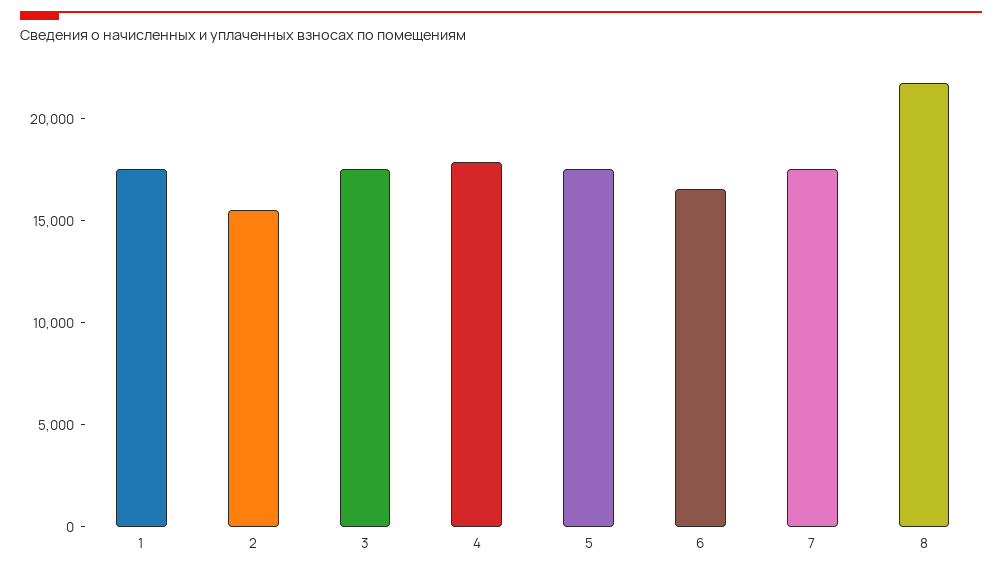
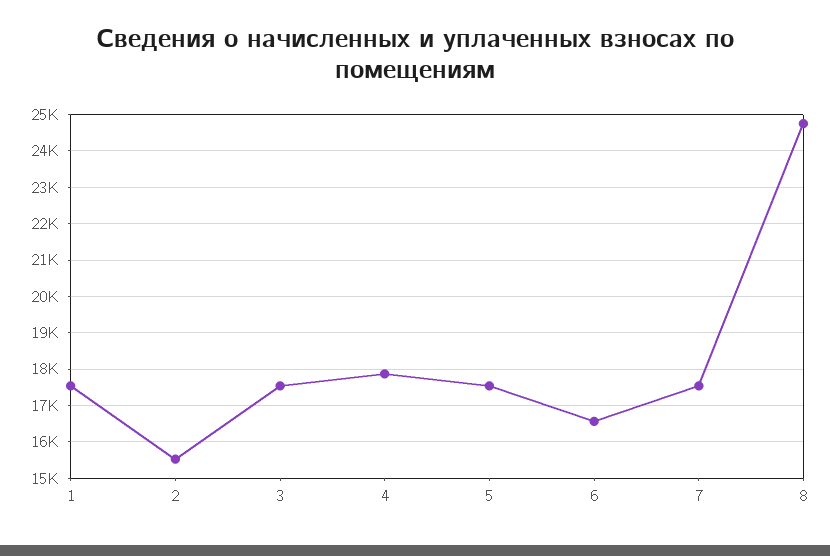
8: 22000 -> 24800

